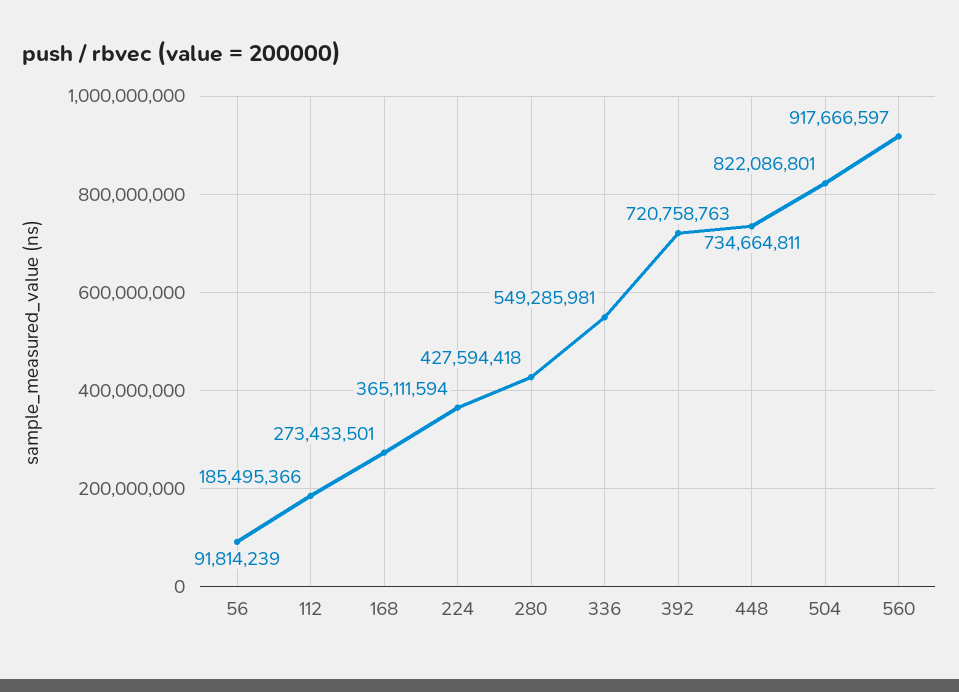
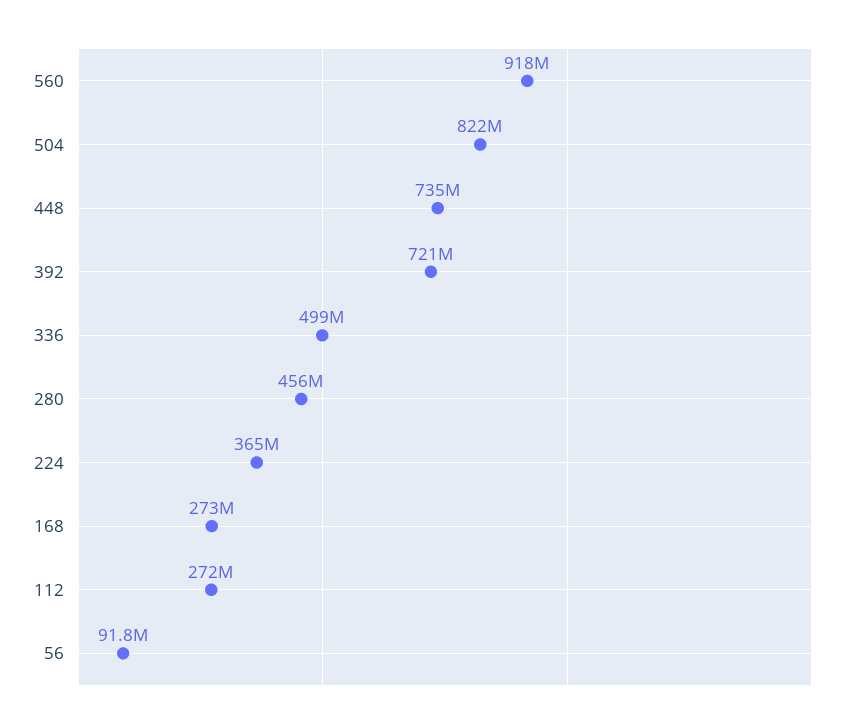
112: 185495366 -> 272000000
280: 427594418 -> 456000000
336: 549285981 -> 499000000

